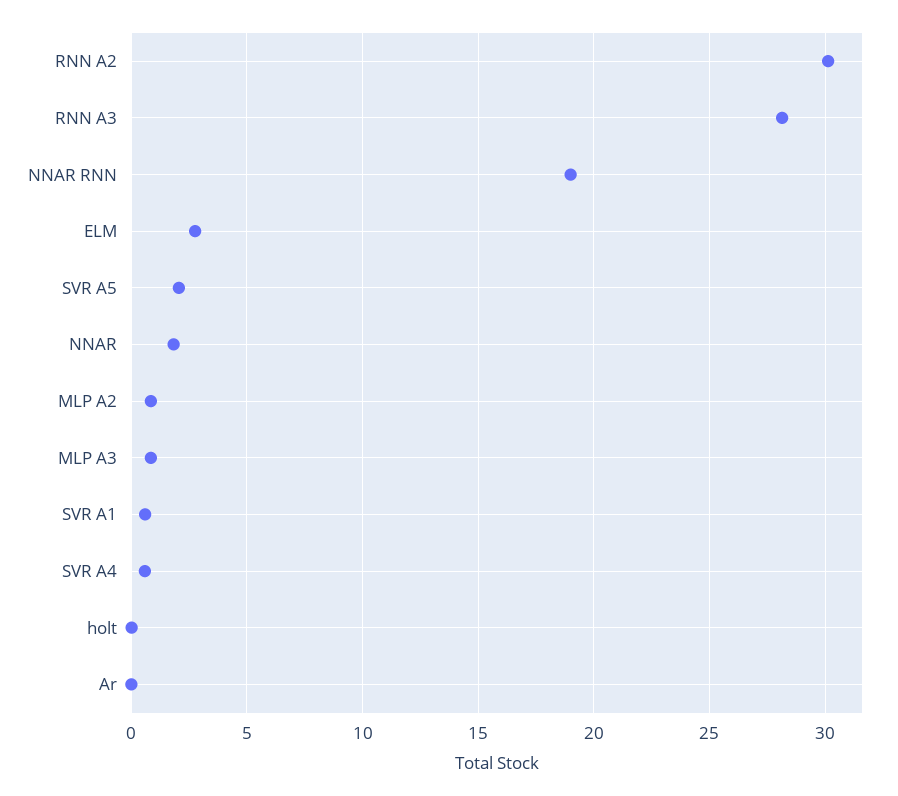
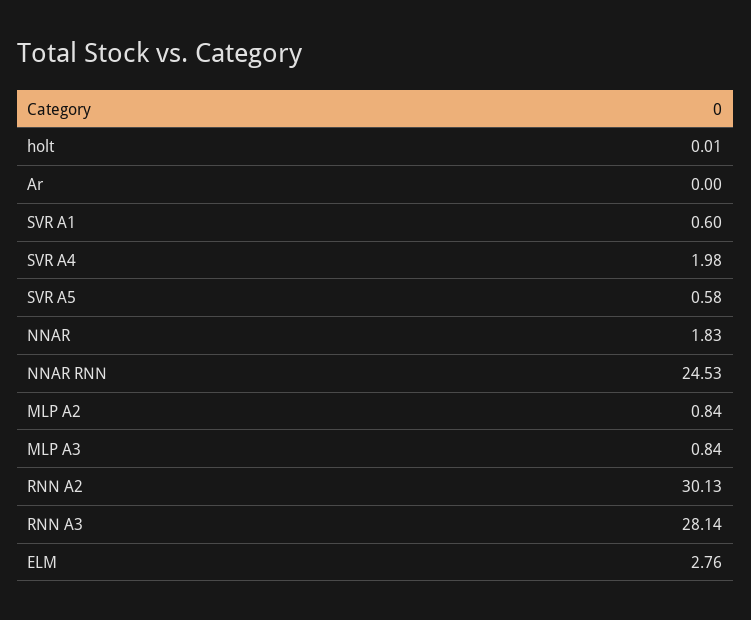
NNAR RNN: 19 -> 24.53
SVR A5: 2 -> 0.58
SVR A4: 0.5 -> 1.98

